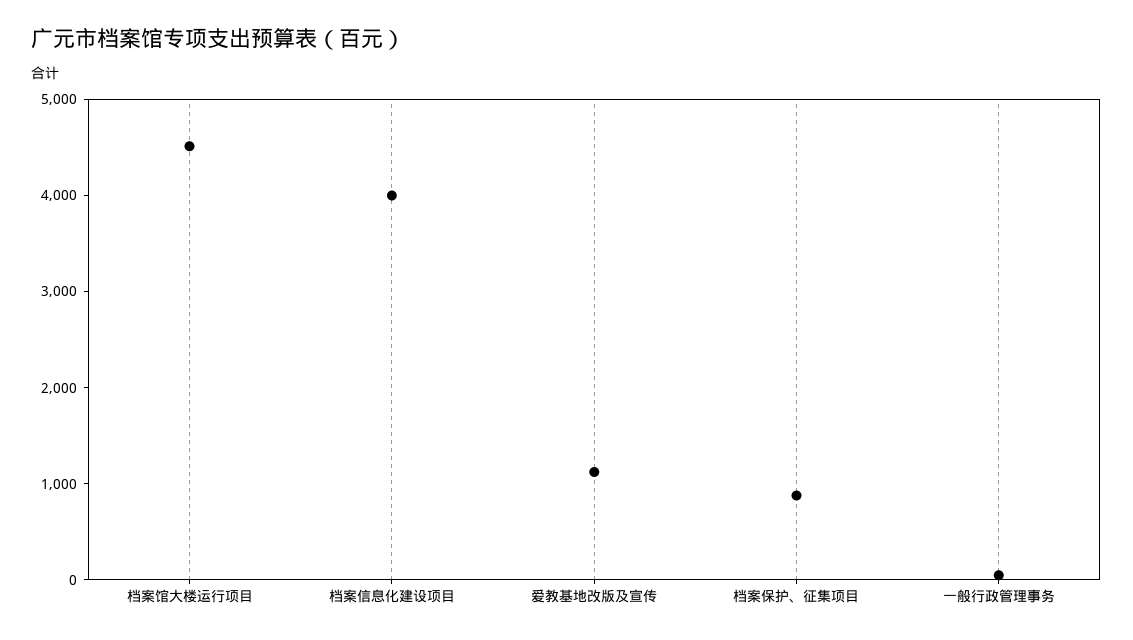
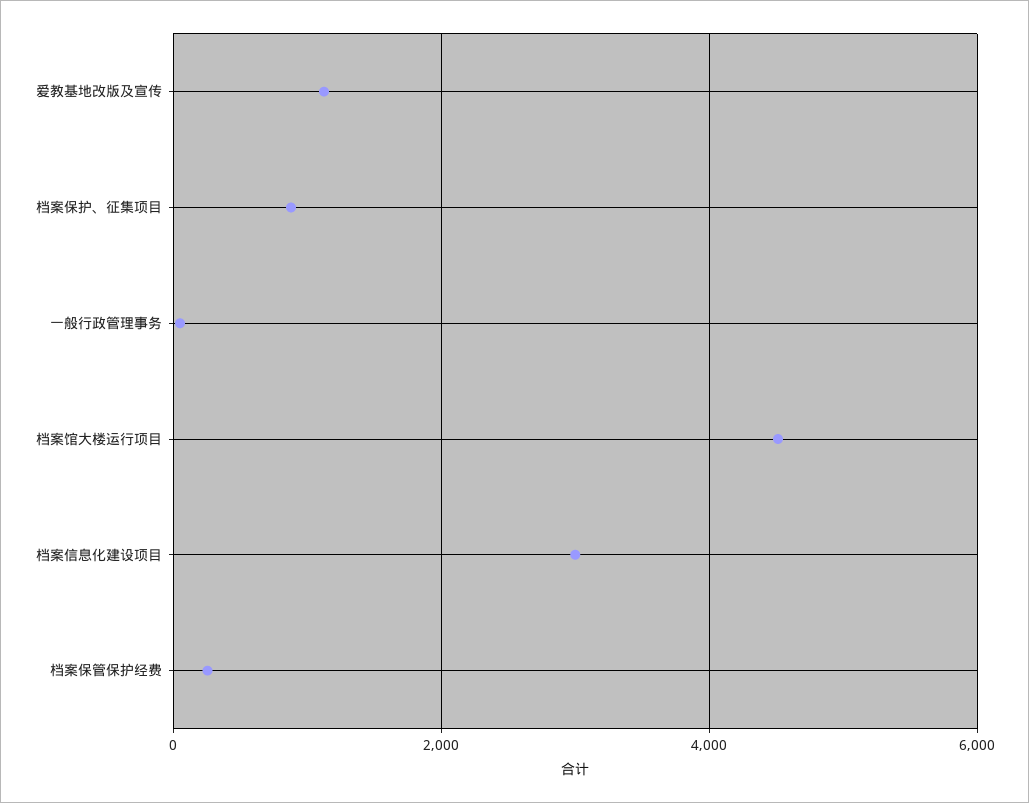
档案信息化建设项目: 4000 -> 3000
档案保管保护经费: none -> 200

